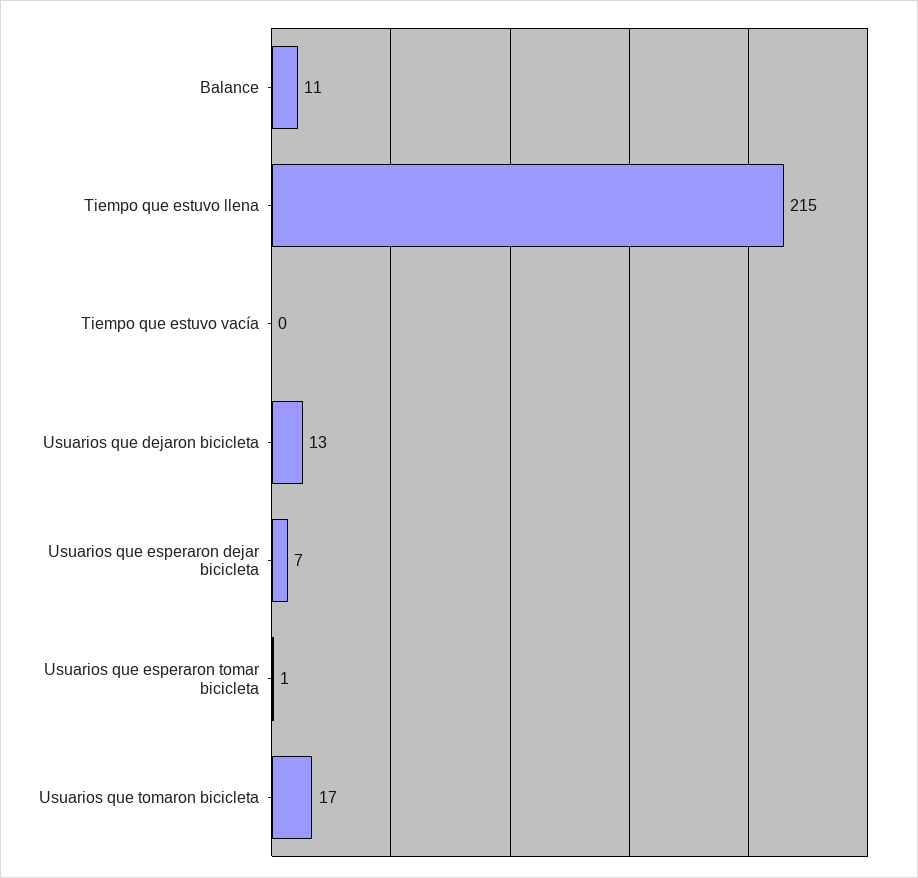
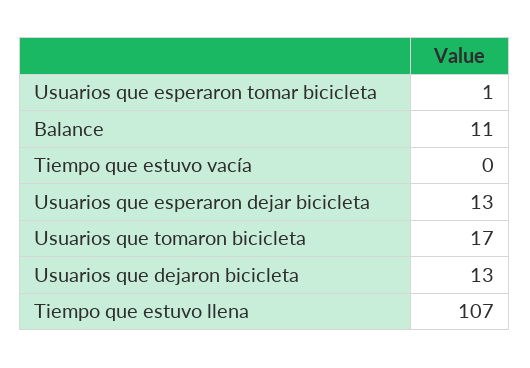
Tiempo que estuvo llena: 215 -> 107
Usuarios que esperaron dejar bicicleta: 7 -> 13

